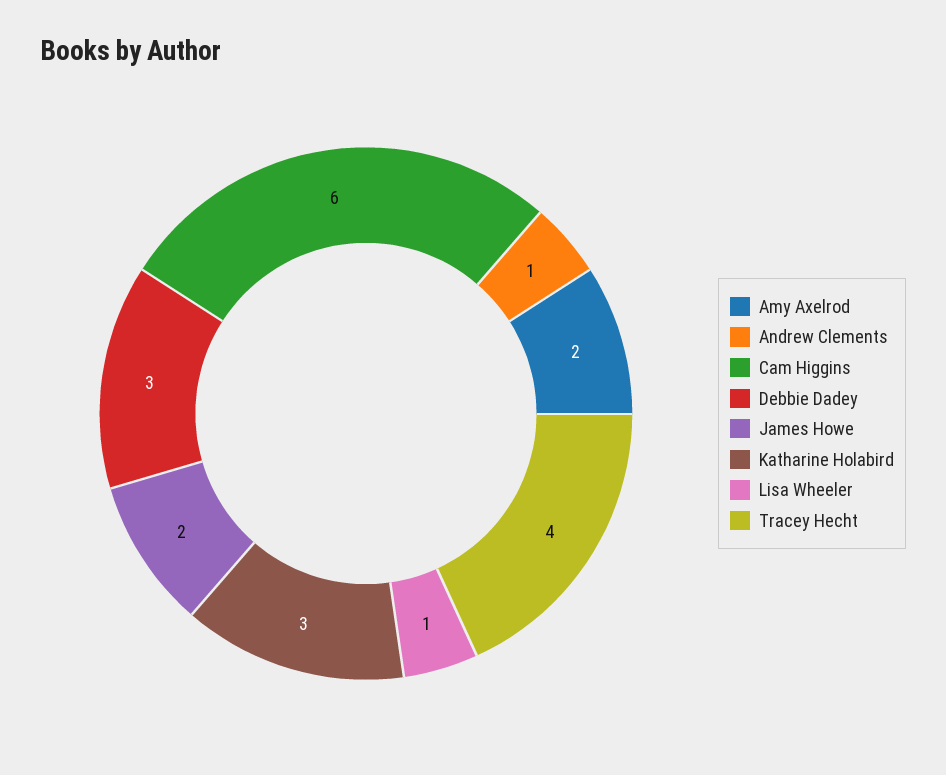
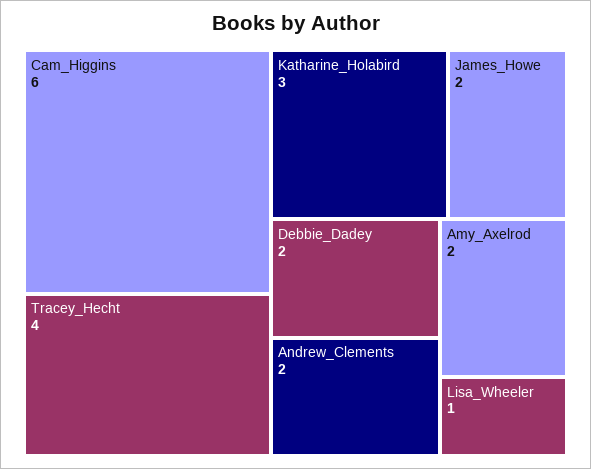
Andrew Clements: 1 -> 2
Debbie Dadey: 3 -> 2

